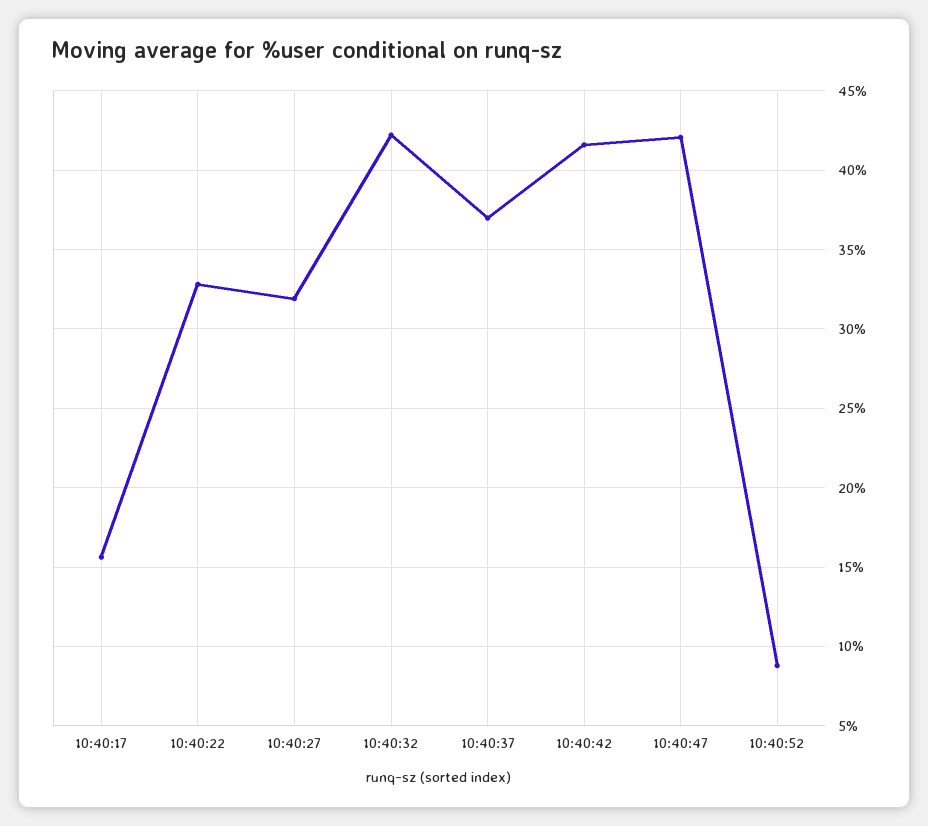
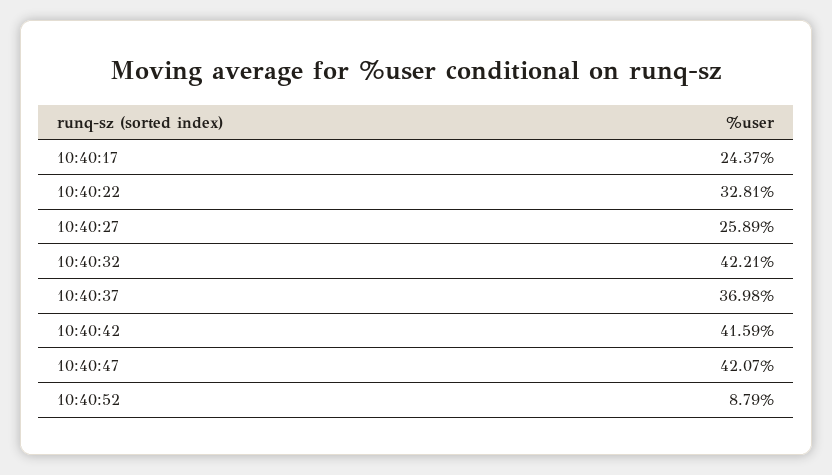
10:40:17: 15.5 -> 24.37
10:40:27: 32 -> 25.89

